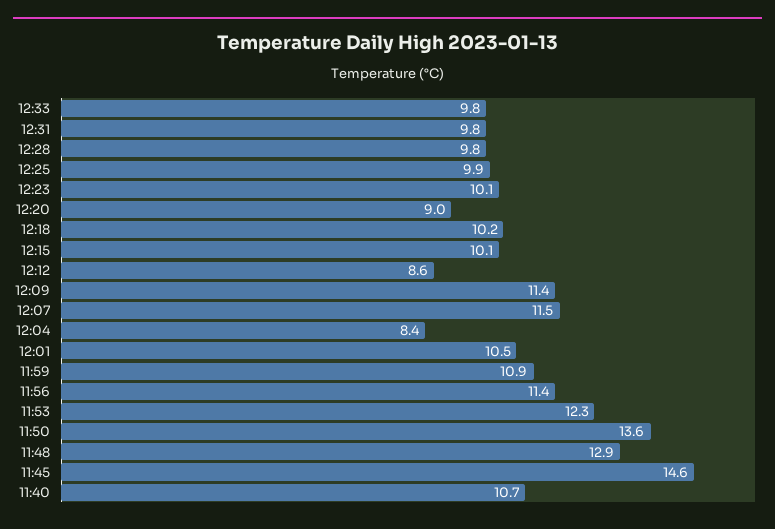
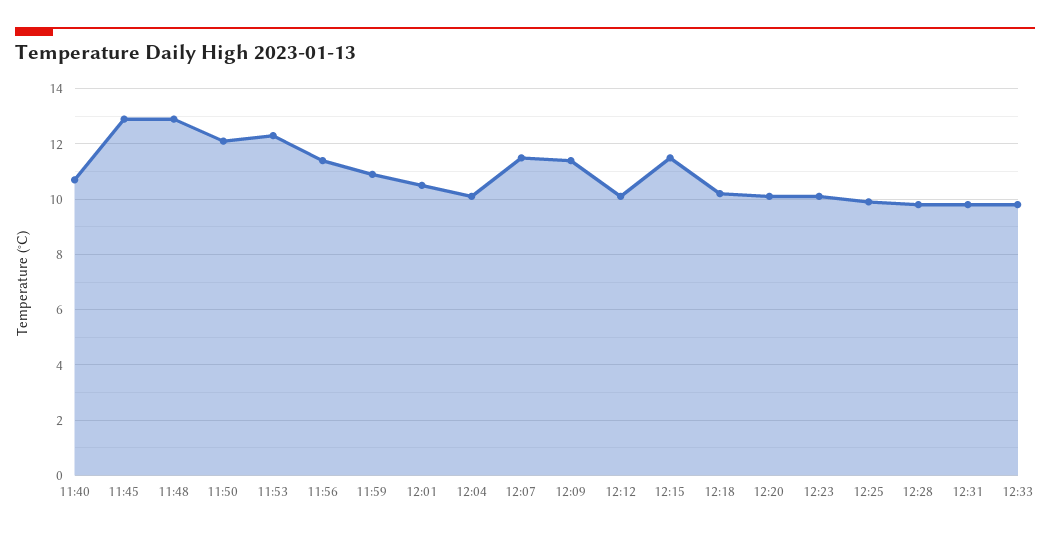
12:20: 9 -> 10
12:15: 10.1 -> 11.5
12:12: 8.6 -> 10
12:04: 8.4 -> 10
11:50: 13.6 -> 12
11:45: 14.6 -> 13

